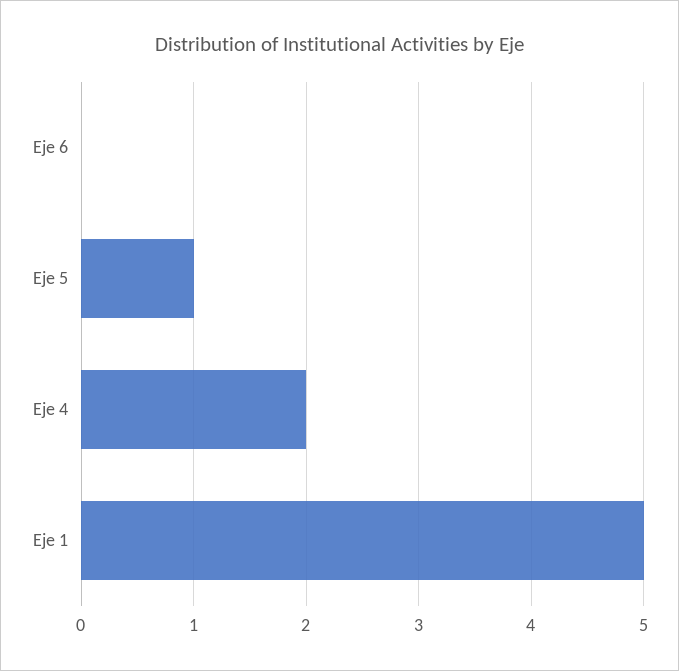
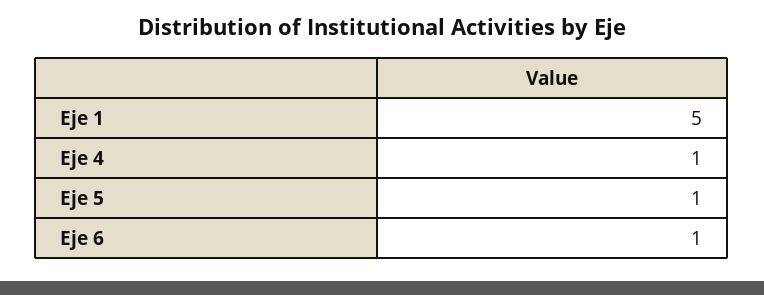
Eje 6: 0 -> 1
Eje 4: 2 -> 1

